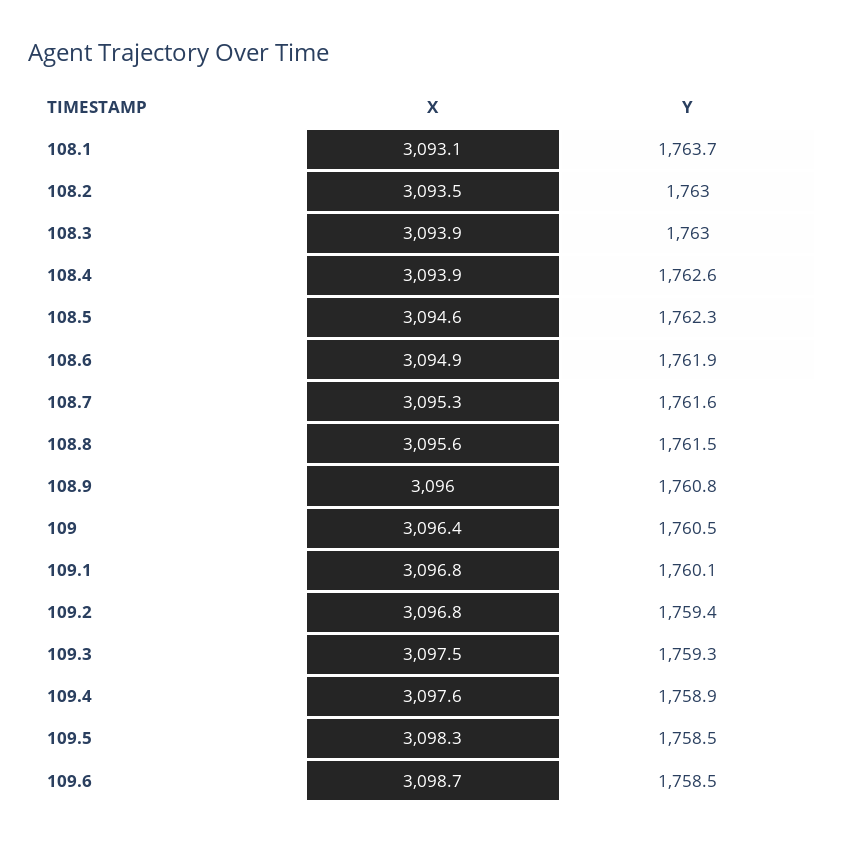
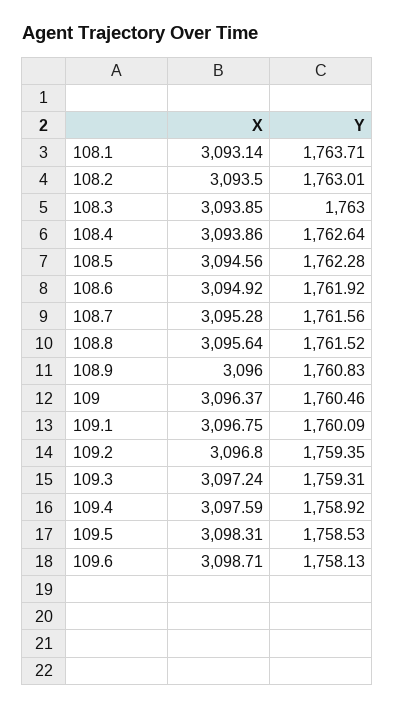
X, 109.3: 3097.5 -> 3097.24
Y, 109.6: 1758.5 -> 1758.13

